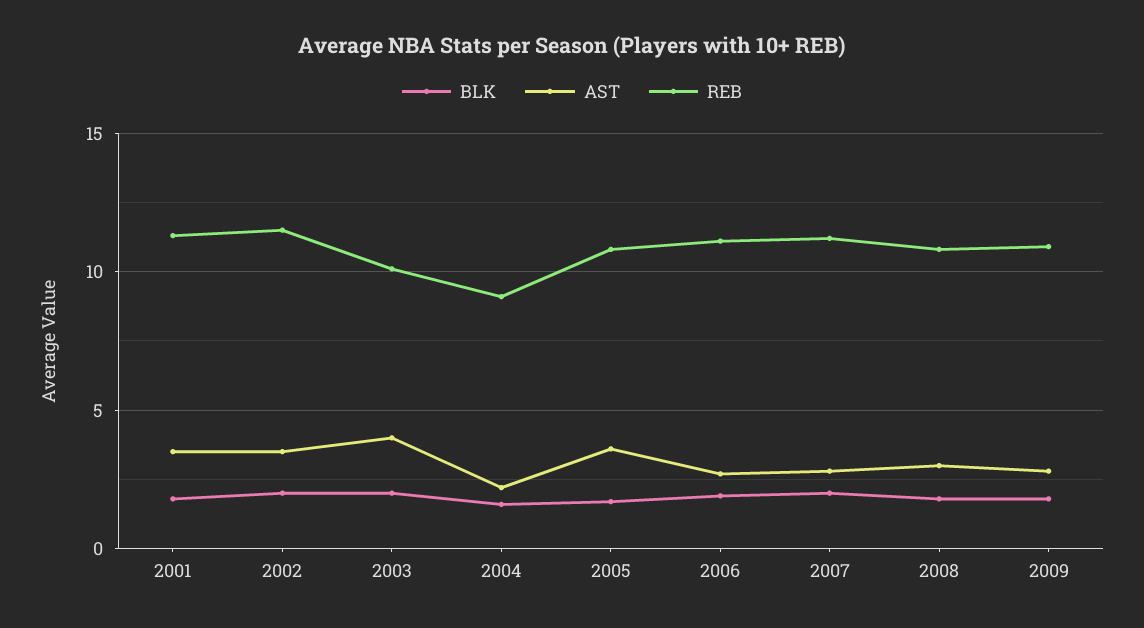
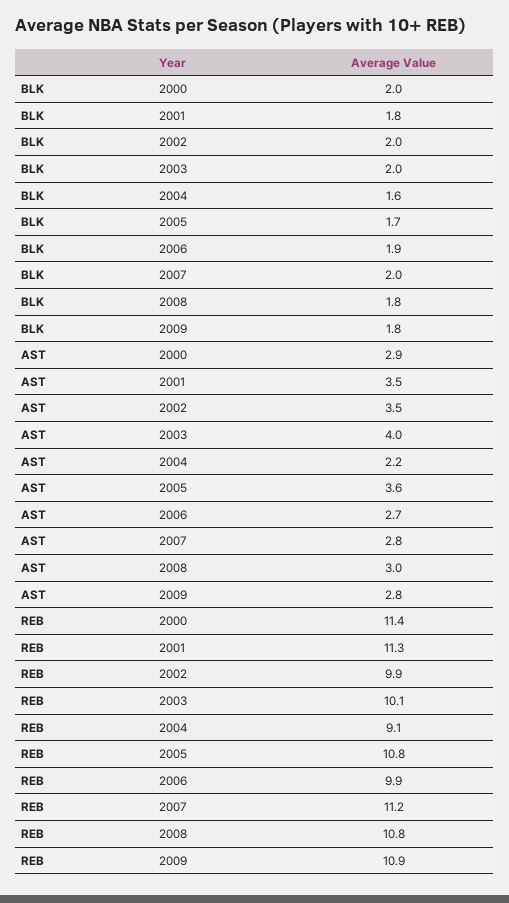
REB, 2002: 11.5 -> 9.9
REB, 2006: 11 -> 9.9
BLK, 2000: none -> 2
AST, 2000: none -> 2.9
REB, 2000: none -> 11.4

